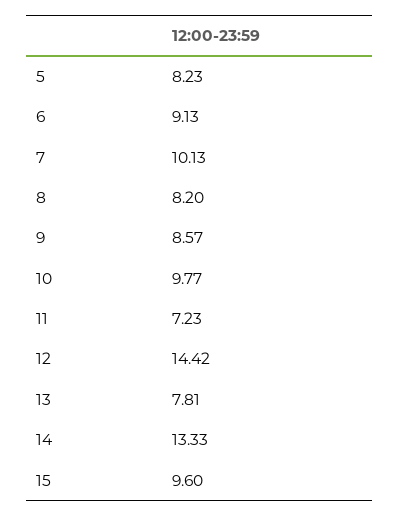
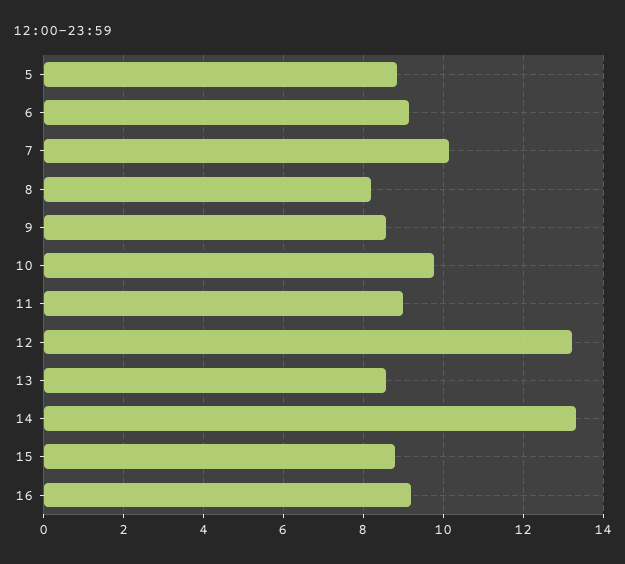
5: 8.23 -> 8.8
11: 7.23 -> 9
12: 14.42 -> 13.2
13: 7.81 -> 8.6
15: 9.6 -> 8.8
16: none -> 9.2

